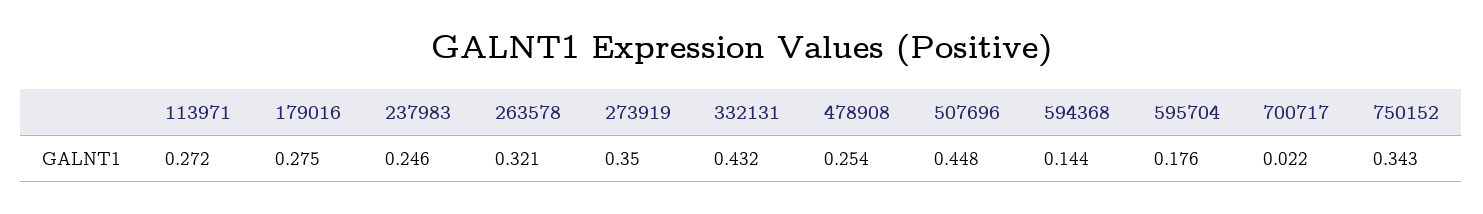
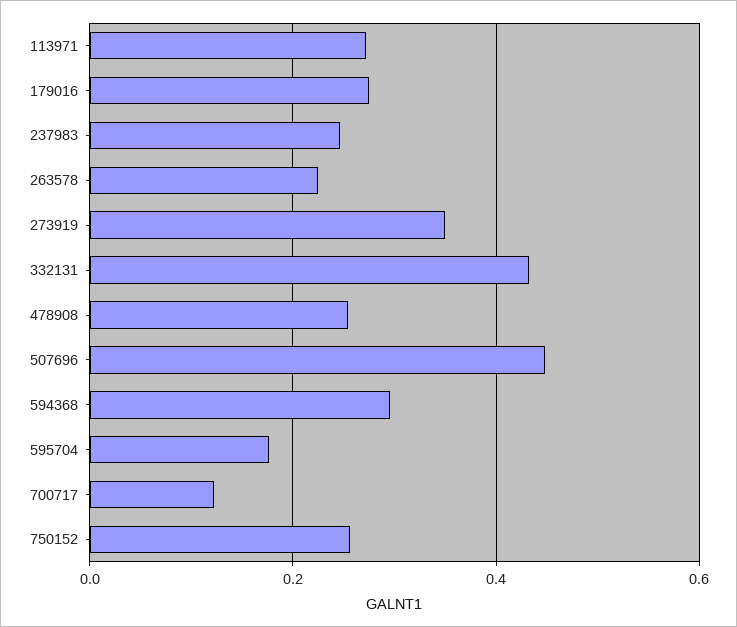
263578: 0.321 -> 0.22
594368: 0.144 -> 0.3
700717: 0.022 -> 0.12
750152: 0.343 -> 0.26

